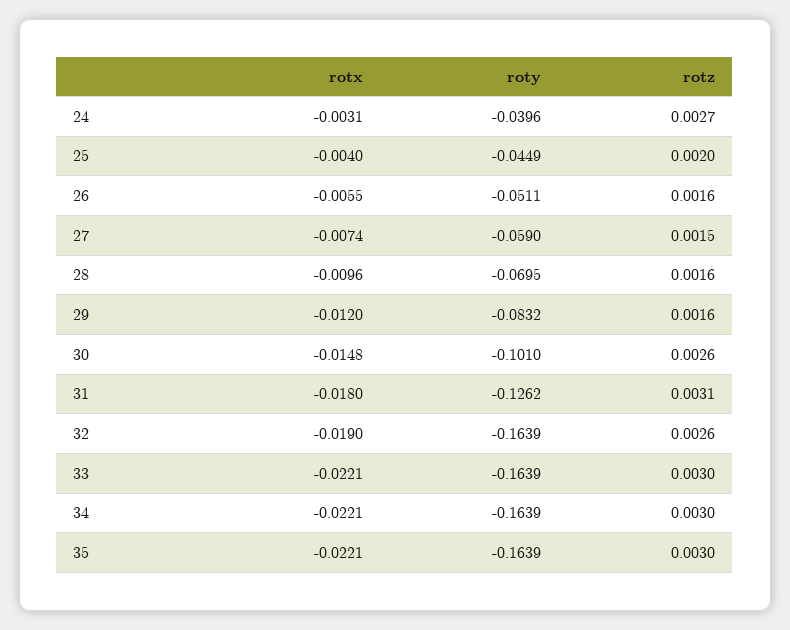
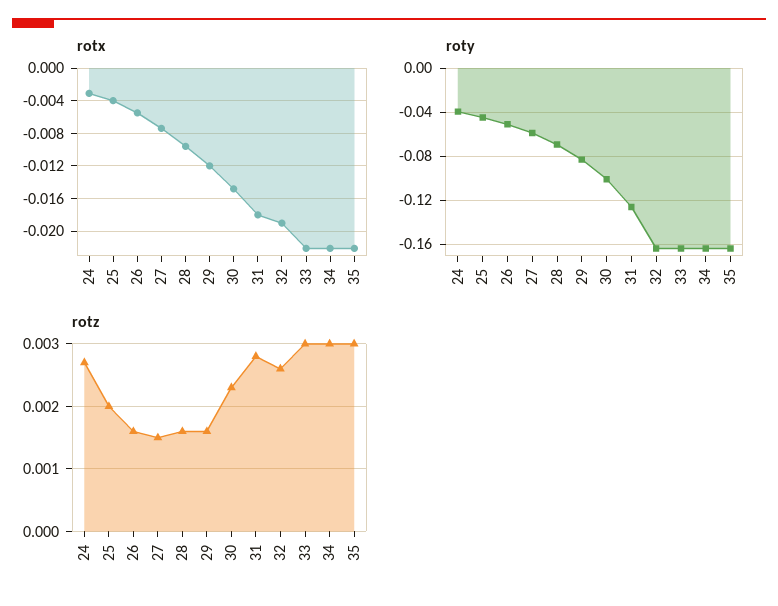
rotz, 30: 0.0026 -> 0.0023
rotz, 31: 0.0031 -> 0.0028

